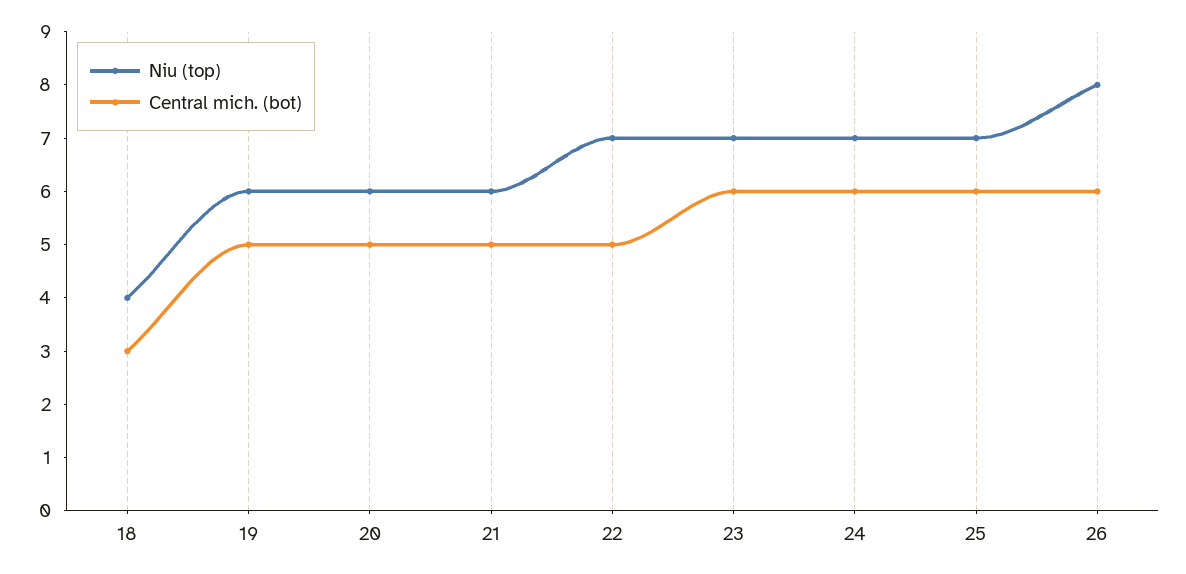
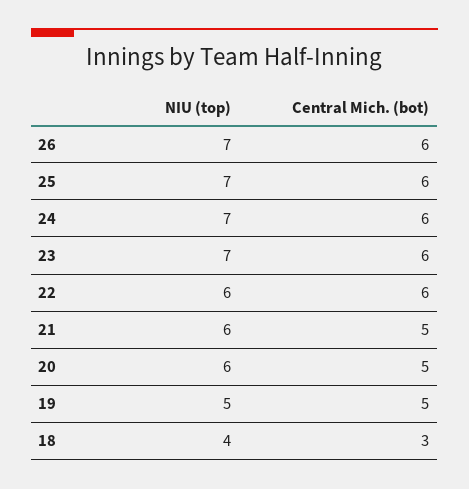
Niu (top), 19: 6 -> 5
Niu (top), 22: 7 -> 6
Central mich. (bot), 22: 5 -> 6
Niu (top), 26: 8 -> 7

